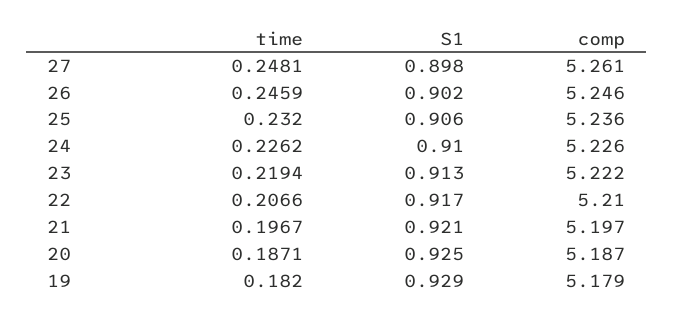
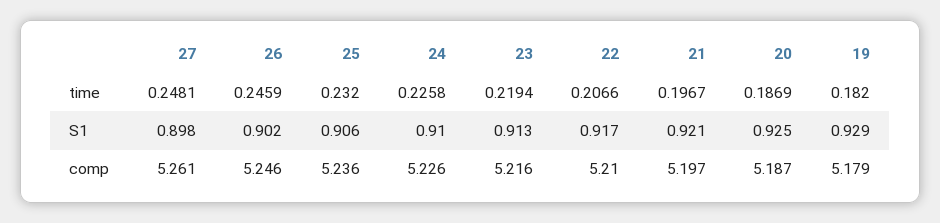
time, 24: 0.2262 -> 0.2258
comp, 23: 5.222 -> 5.216
time, 20: 0.1871 -> 0.1869

